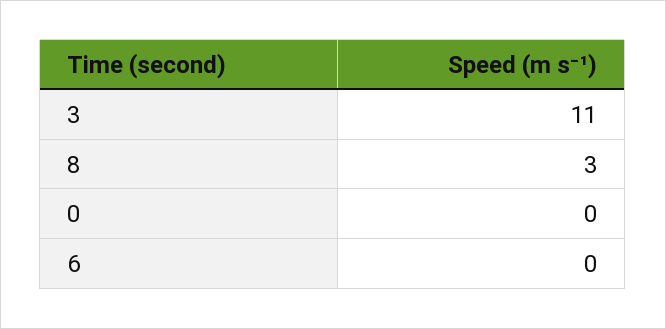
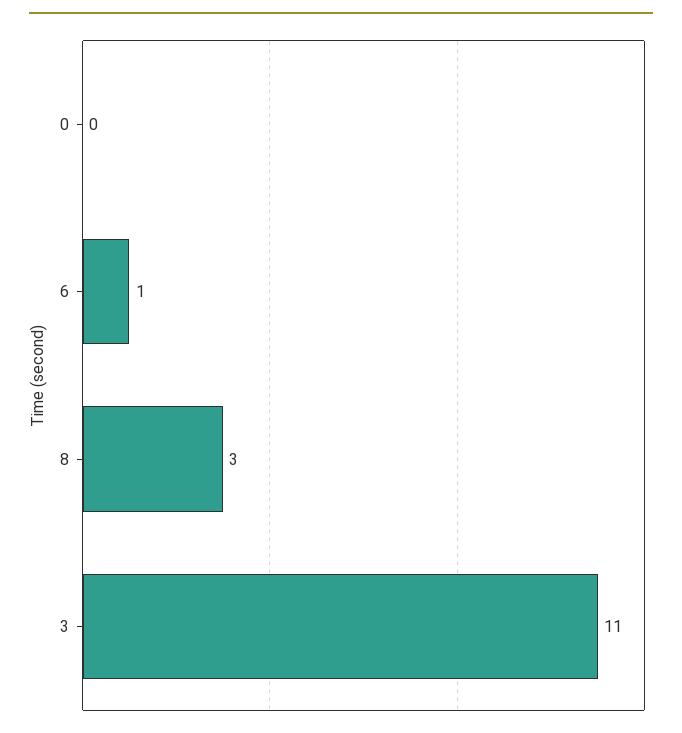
6: 0 -> 1

